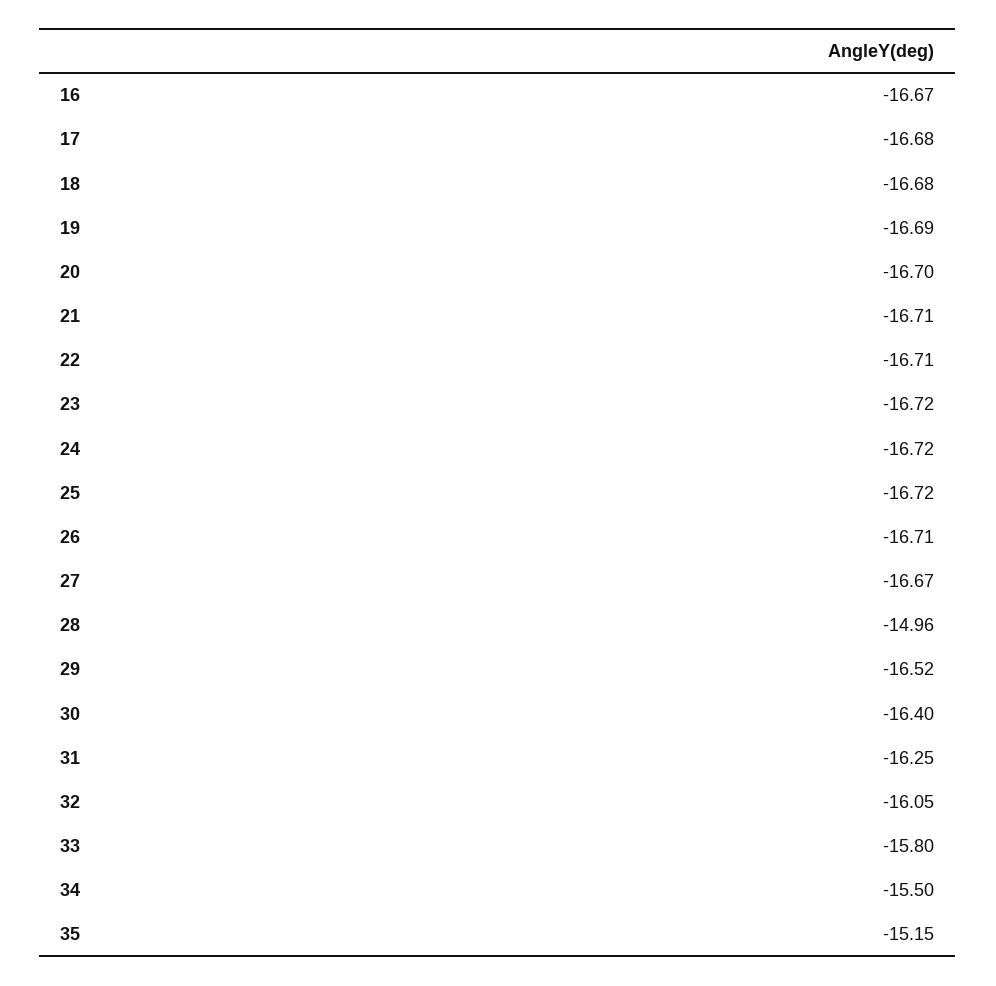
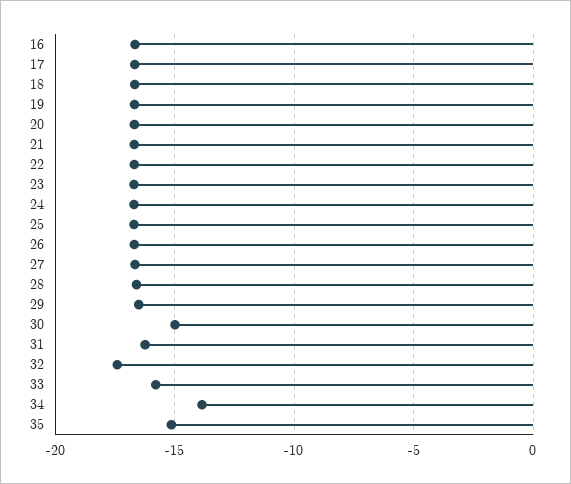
28: -14.96 -> -16.5
30: -16.4 -> -15
32: -16.05 -> -17.5
34: -15.5 -> -14

